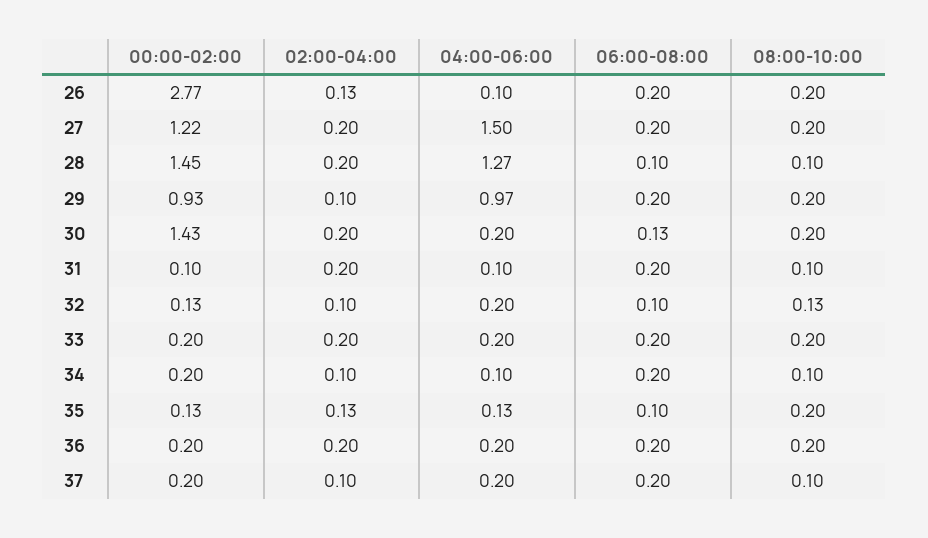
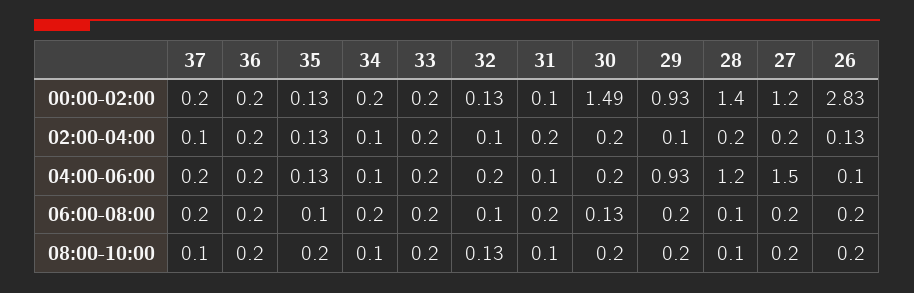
00:00-02:00, 26: 2.77 -> 2.83
00:00-02:00, 27: 1.22 -> 1.2
00:00-02:00, 28: 1.45 -> 1.4
04:00-06:00, 28: 1.27 -> 1.2
04:00-06:00, 29: 0.97 -> 0.93
00:00-02:00, 30: 1.43 -> 1.49

